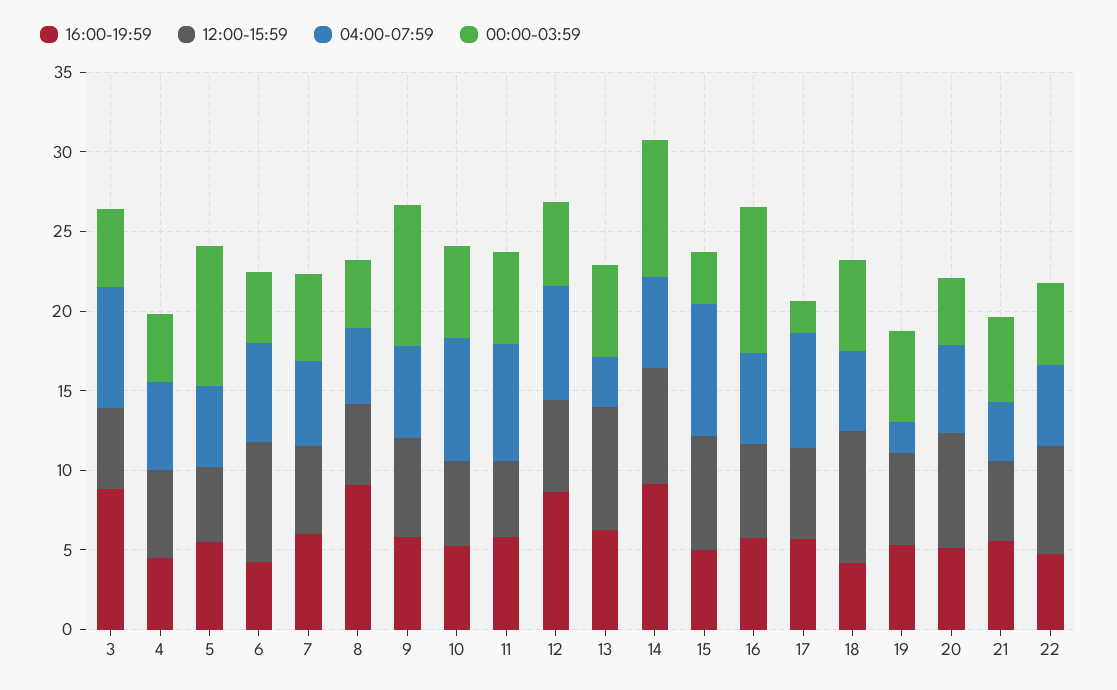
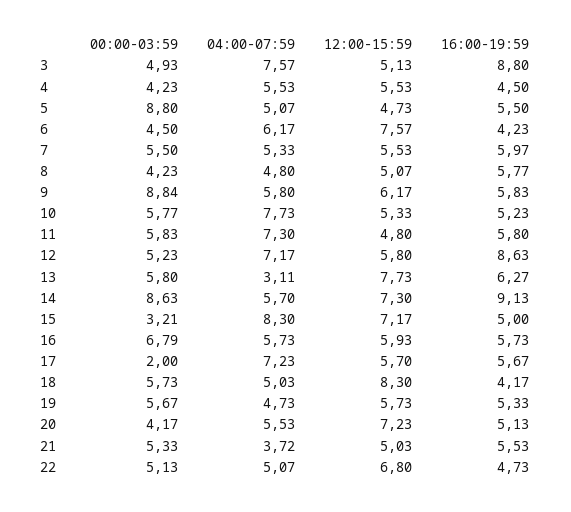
16:00-19:59, 8: 9 -> 5.77
00:00-03:59, 16: 9 -> 6.79
04:00-07:59, 19: 2 -> 4.73

